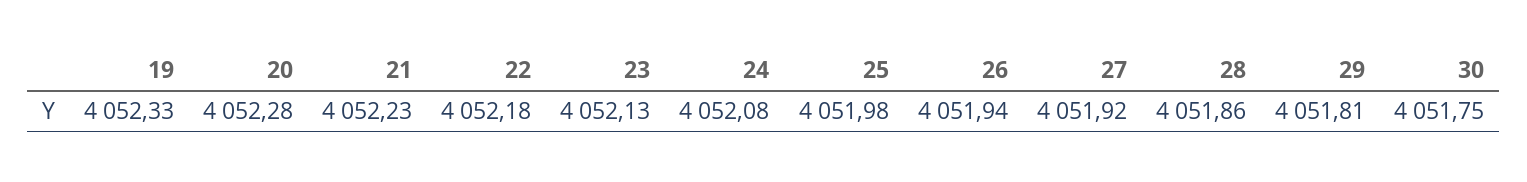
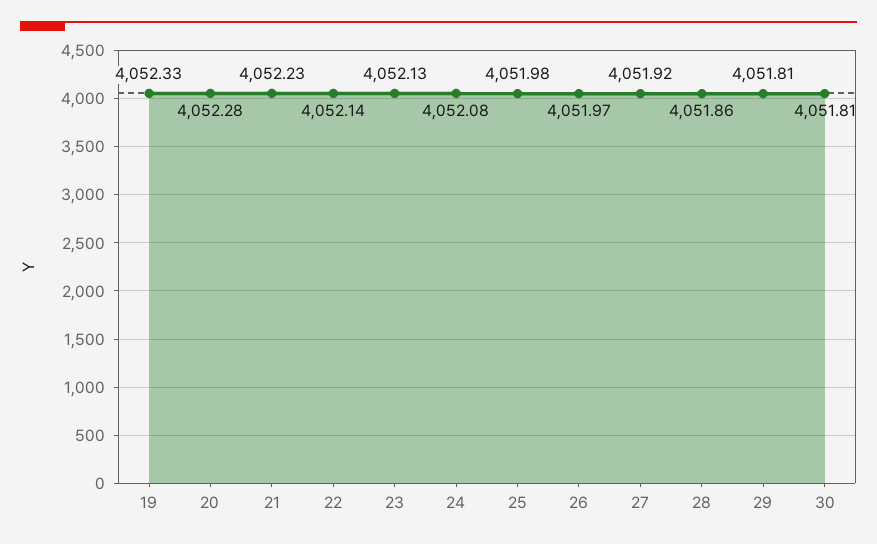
22: 4052.18 -> 4052.14
26: 4051.94 -> 4051.97
30: 4051.75 -> 4051.81

